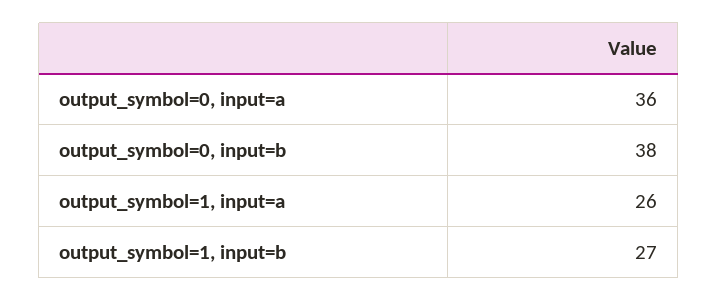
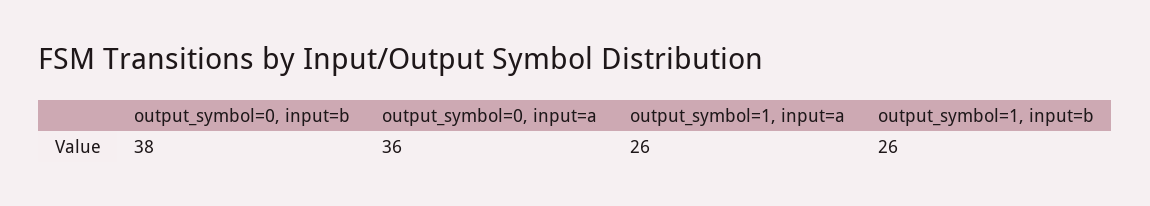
output_symbol=1, input=b: 27 -> 26

